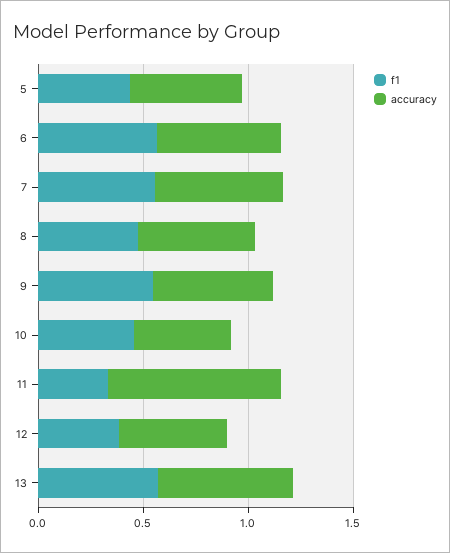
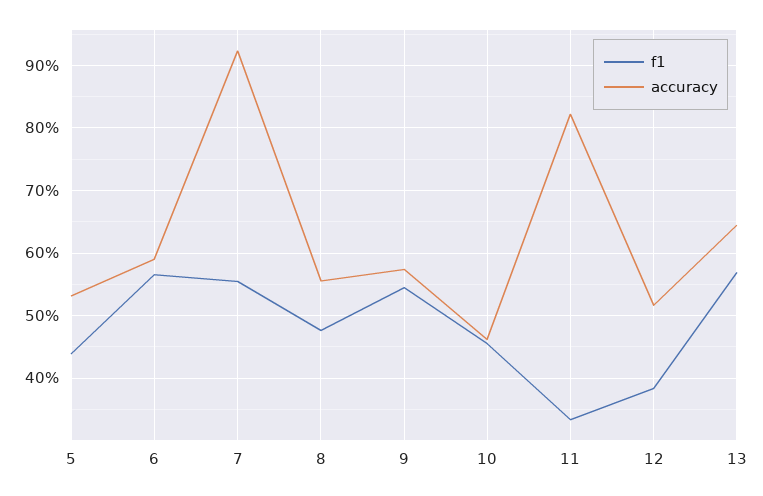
accuracy, 7: 0.6 -> 0.92

